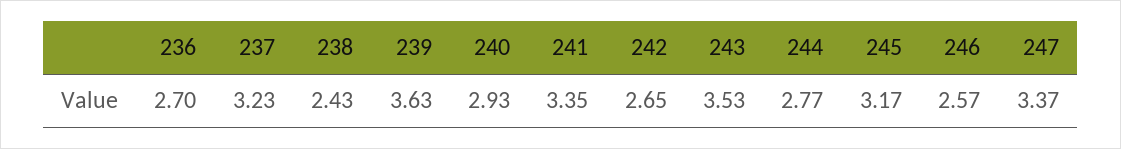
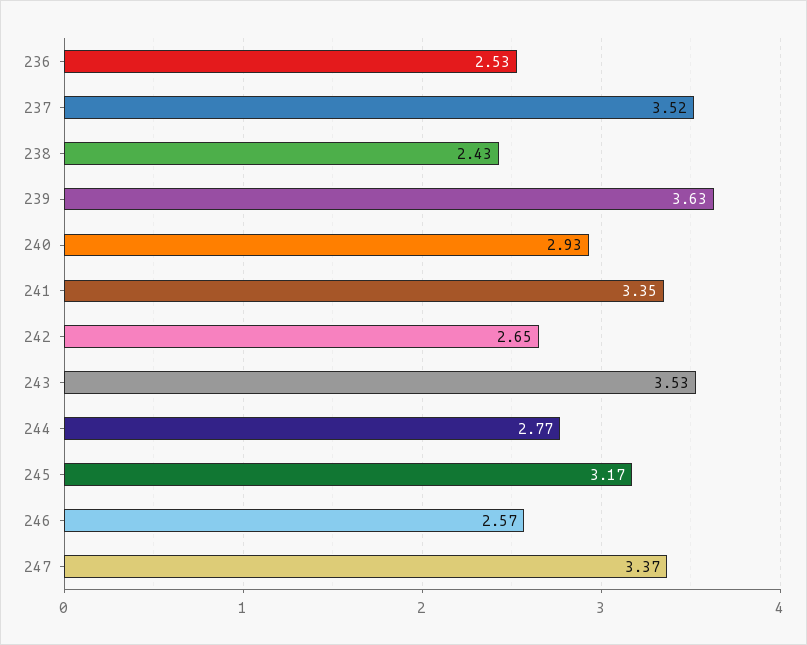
236: 2.7 -> 2.53
237: 3.23 -> 3.52

